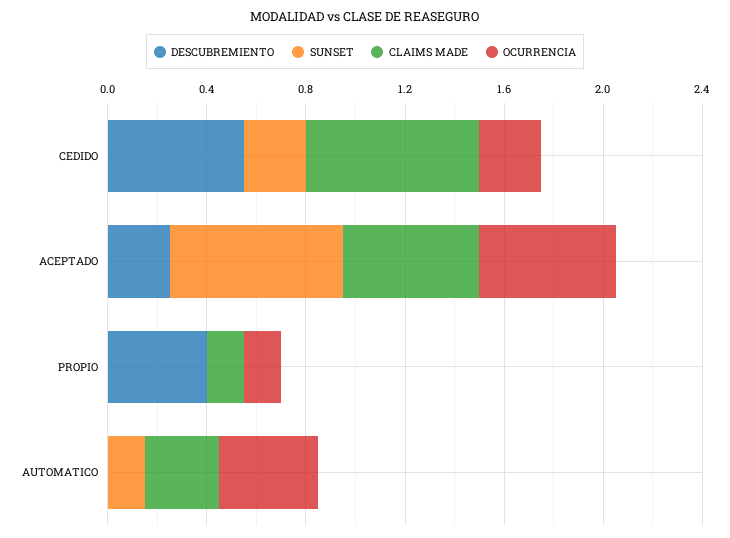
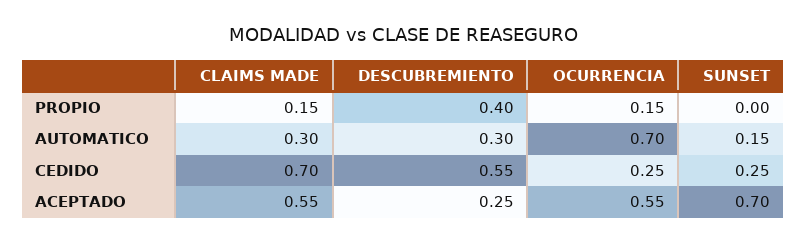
DESCUBREMIENTO, AUTOMATICO: 0 -> 0.3
OCURRENCIA, AUTOMATICO: 0.4 -> 0.7

